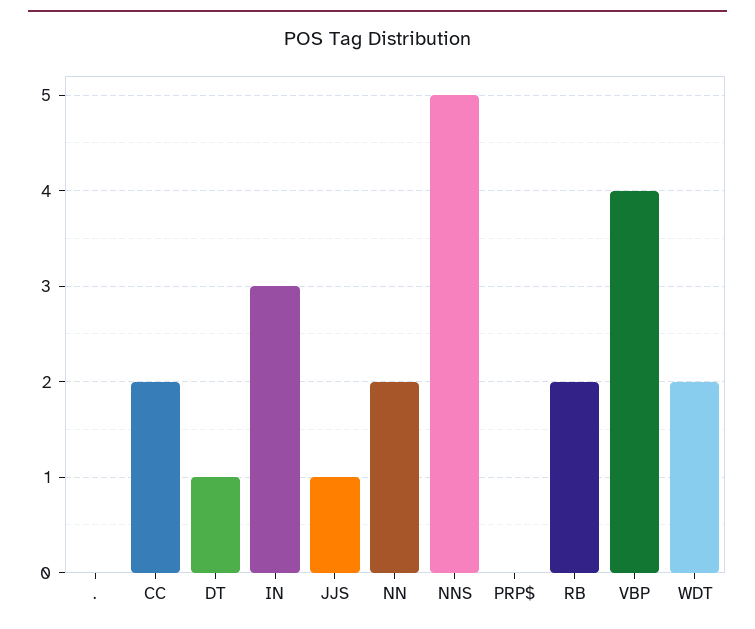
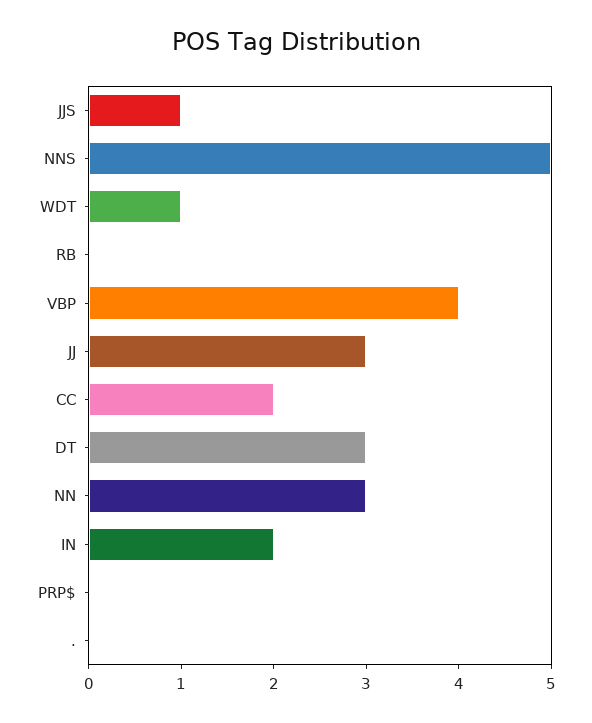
DT: 1 -> 3
IN: 3 -> 2
NN: 2 -> 3
RB: 2 -> 0
WDT: 2 -> 1
JJ: none -> 3

